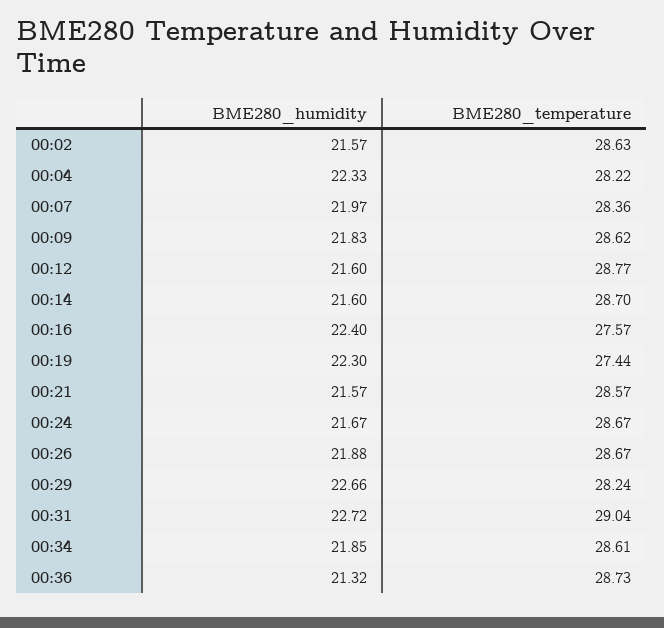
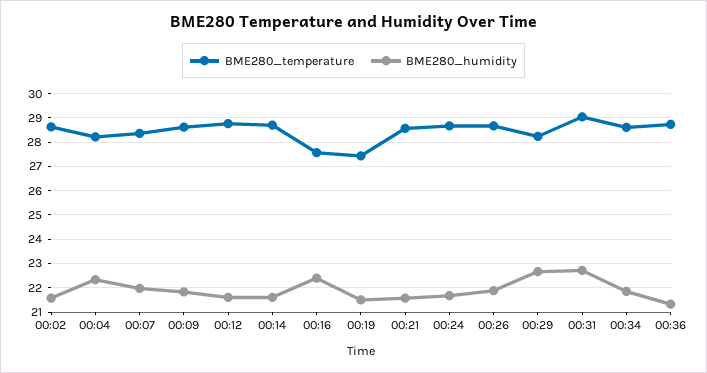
BME280_humidity, 00:19: 22.3 -> 21.5

